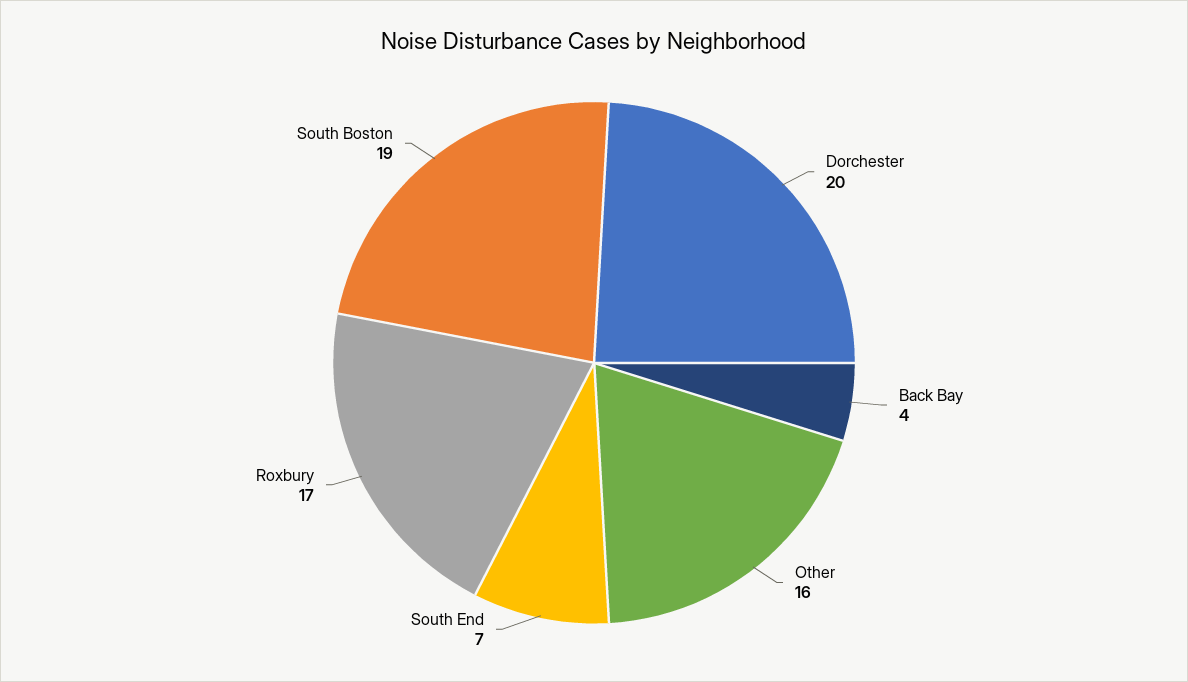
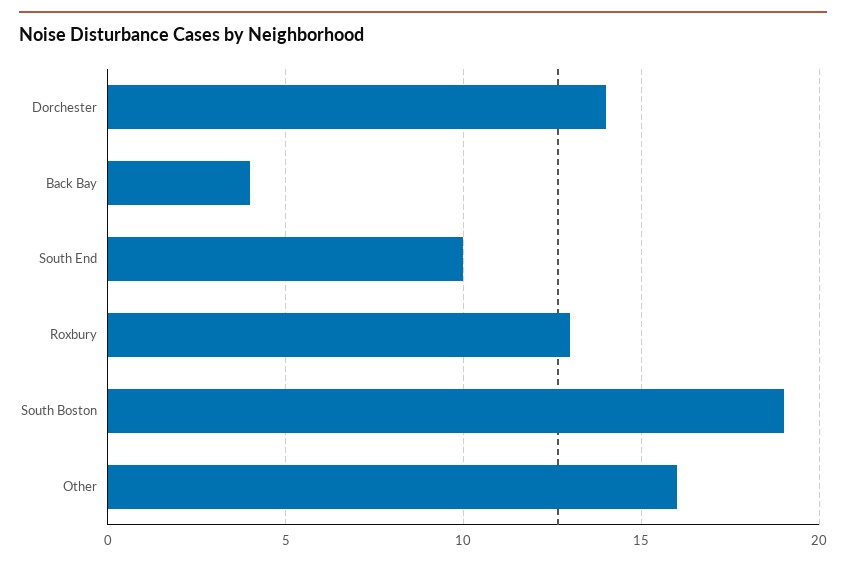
Dorchester: 20 -> 14
South End: 7 -> 10
Roxbury: 17 -> 13

